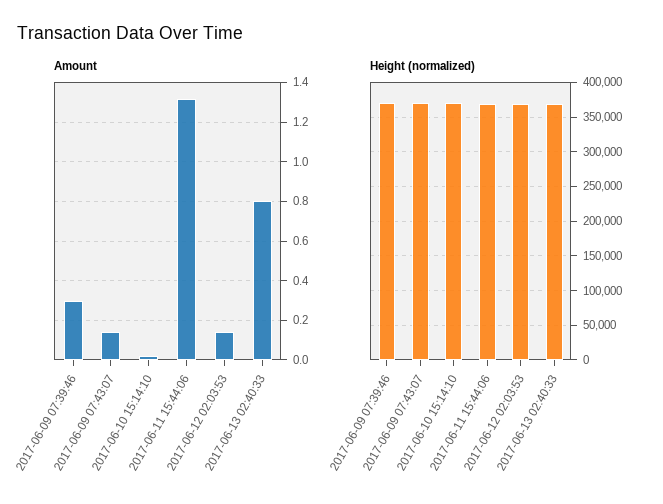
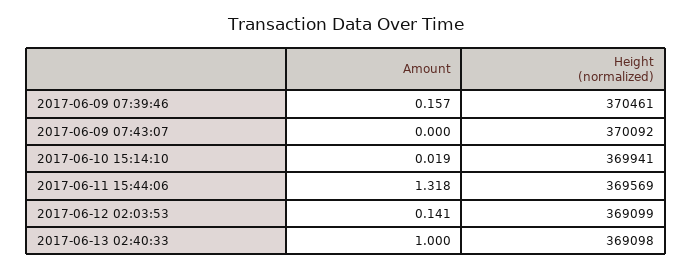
Amount, 2017-06-09 07:39:46: 0.3 -> 0.157
Amount, 2017-06-09 07:43:07: 0.15 -> 0
Amount, 2017-06-13 02:40:33: 0.8 -> 1

